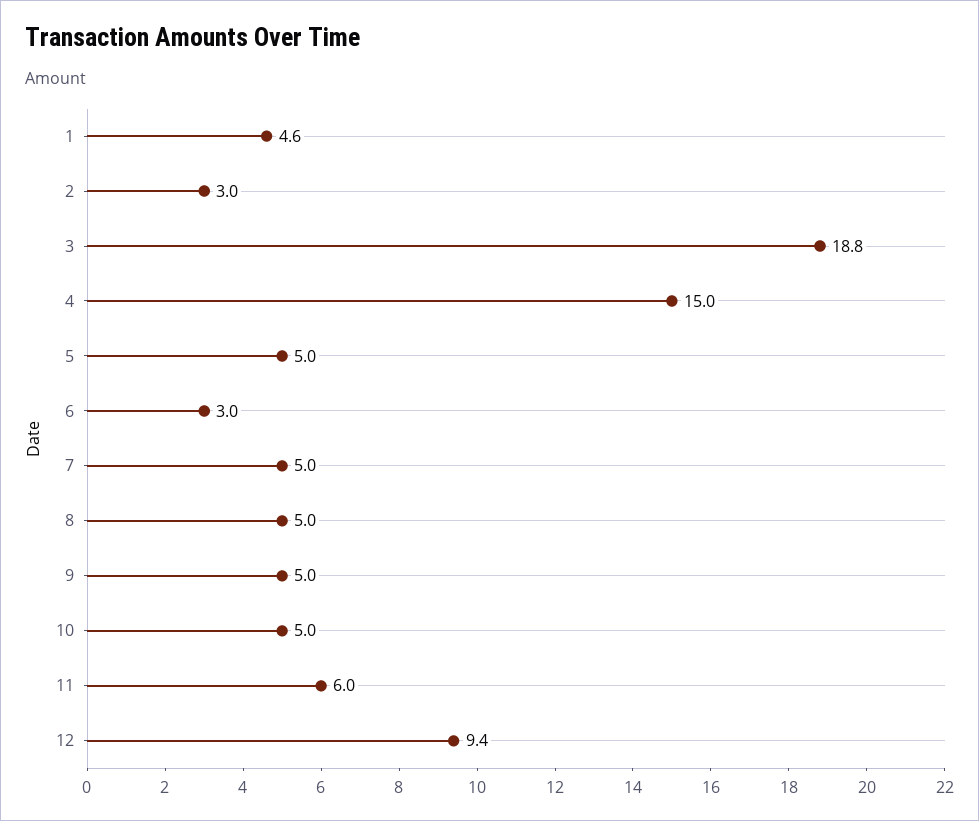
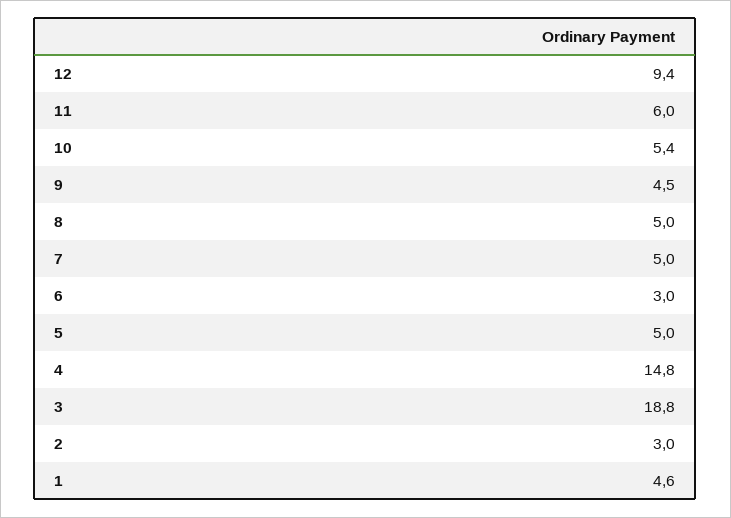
4: 15 -> 14.8
9: 5 -> 4.5
10: 5 -> 5.4

